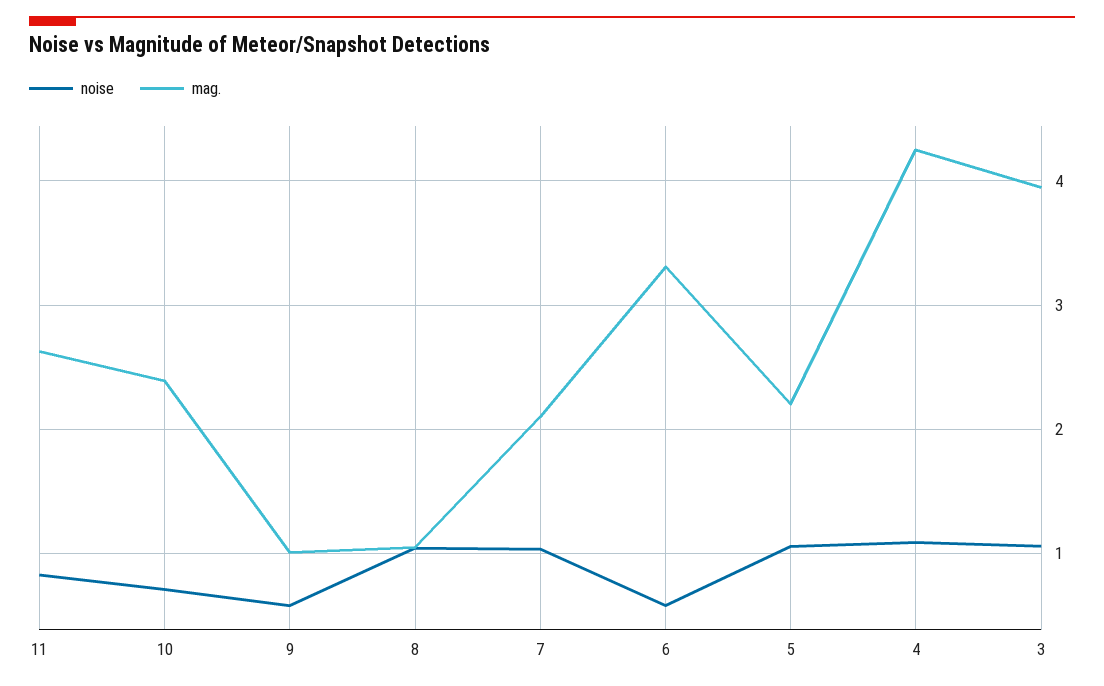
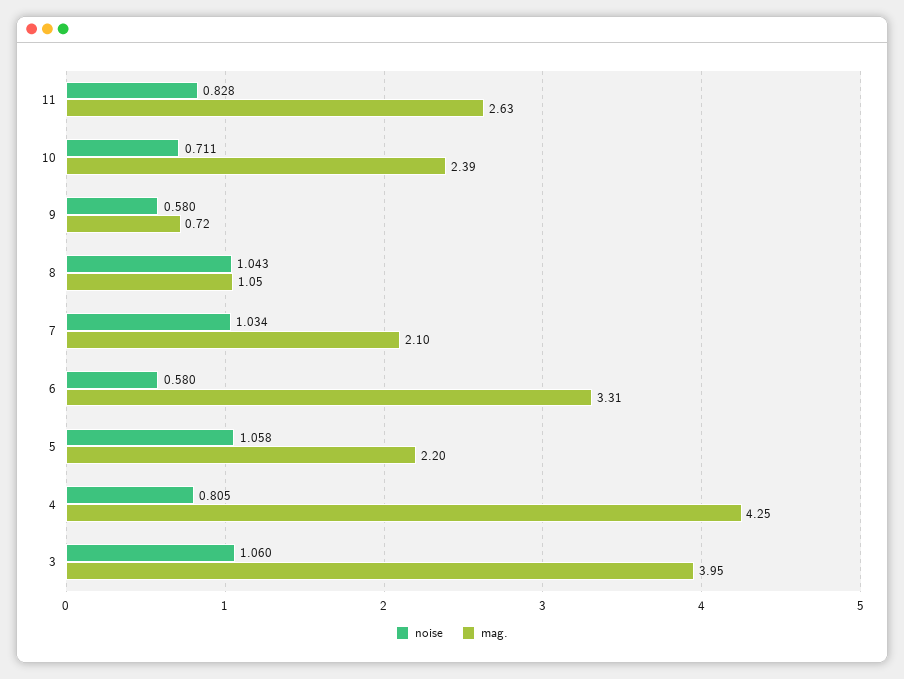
mag., 9: 1 -> 0.72
noise, 4: 1.1 -> 0.805

